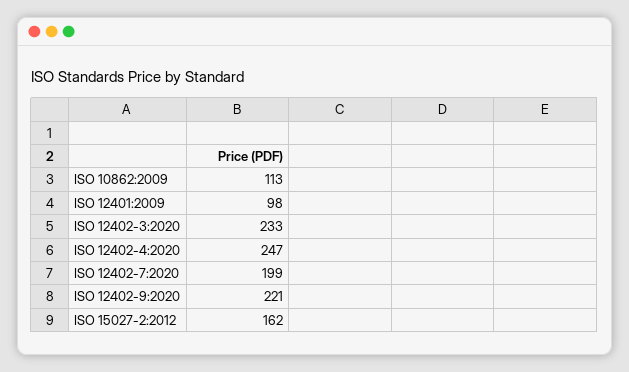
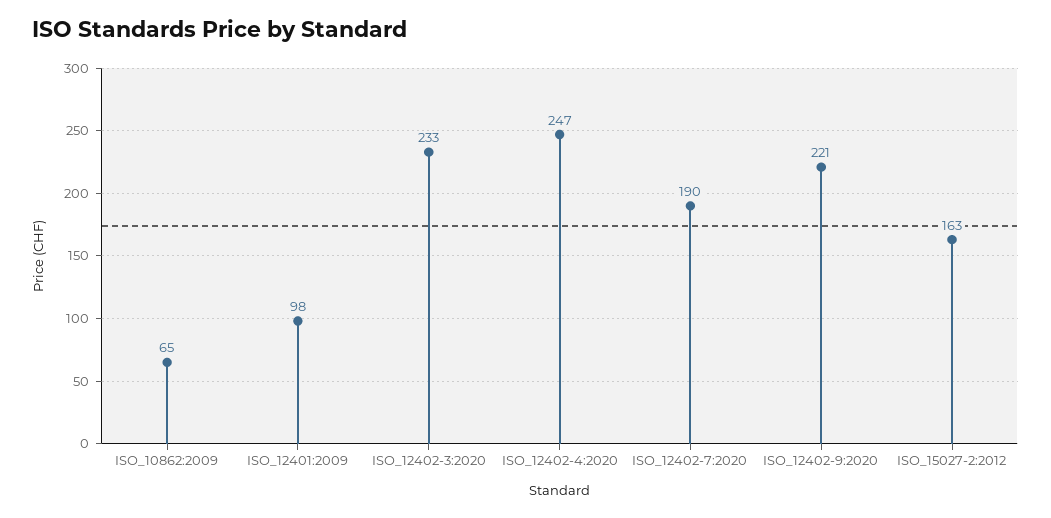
ISO 10862:2009: 113 -> 65
ISO 12402-7:2020: 199 -> 190
ISO 15027-2:2012: 162 -> 163

